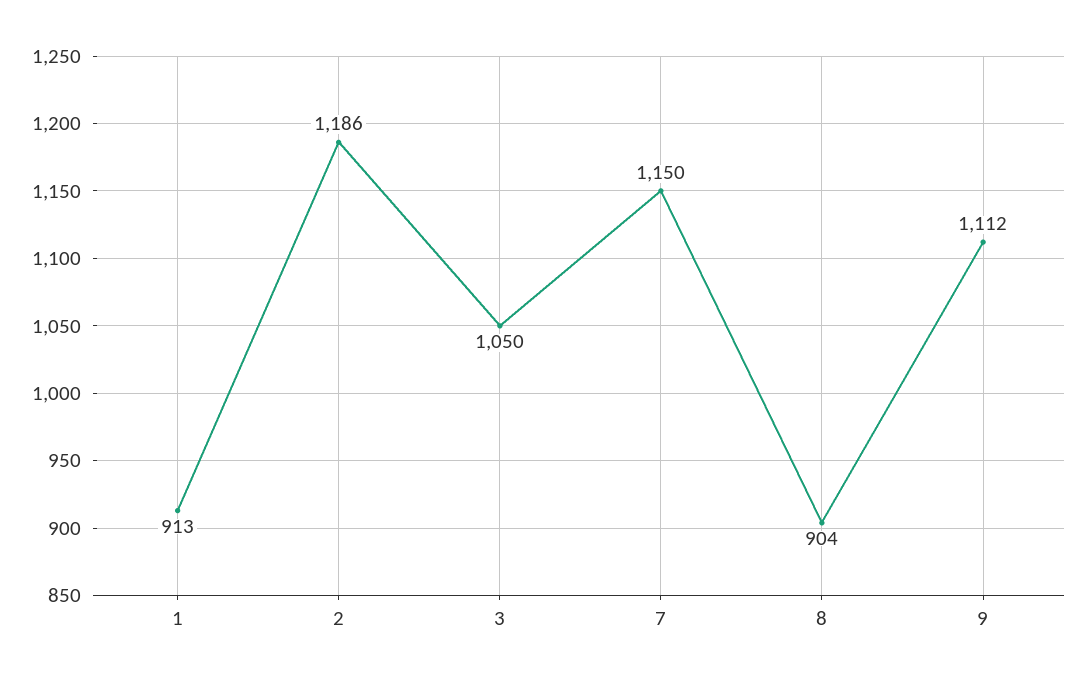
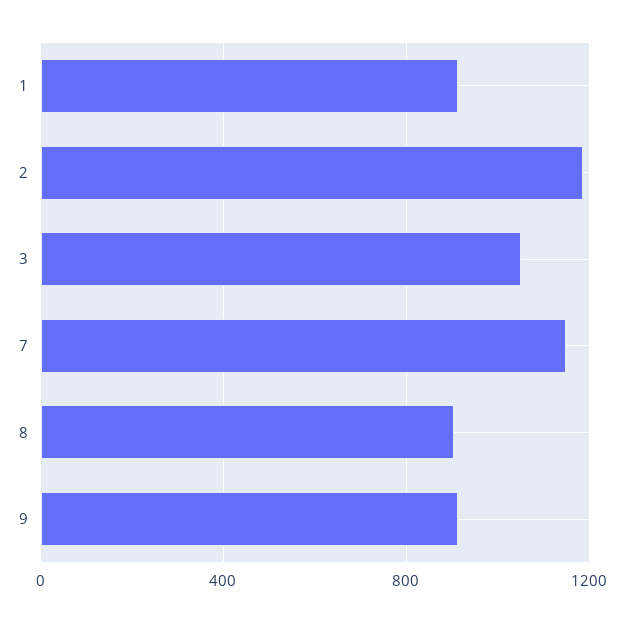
9: 1112 -> 900

